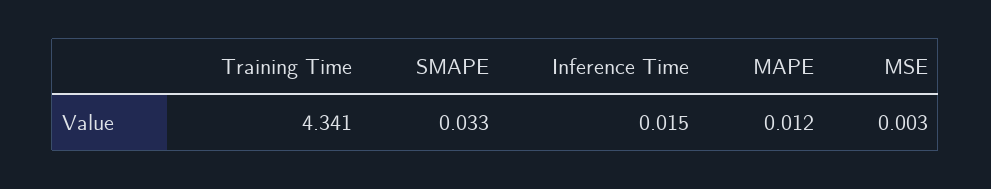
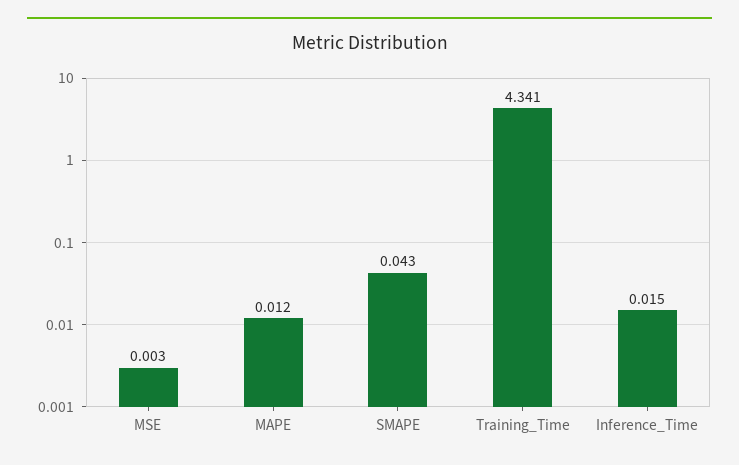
SMAPE: 0.033 -> 0.043

